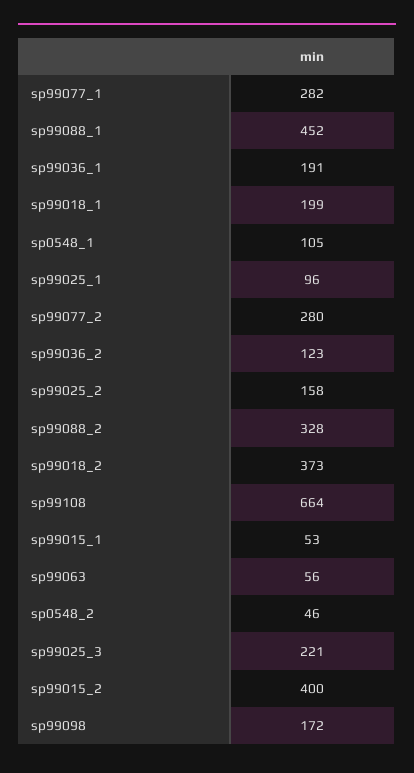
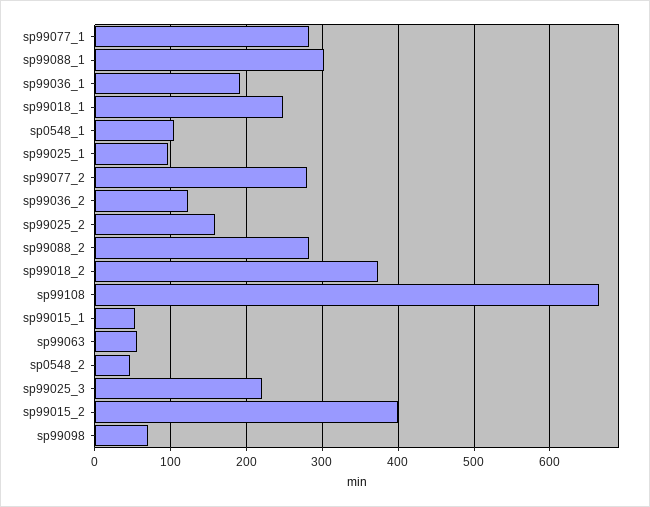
sp99088_1: 452 -> 300
sp99018_1: 199 -> 250
sp99088_2: 328 -> 280
sp99098: 172 -> 70

